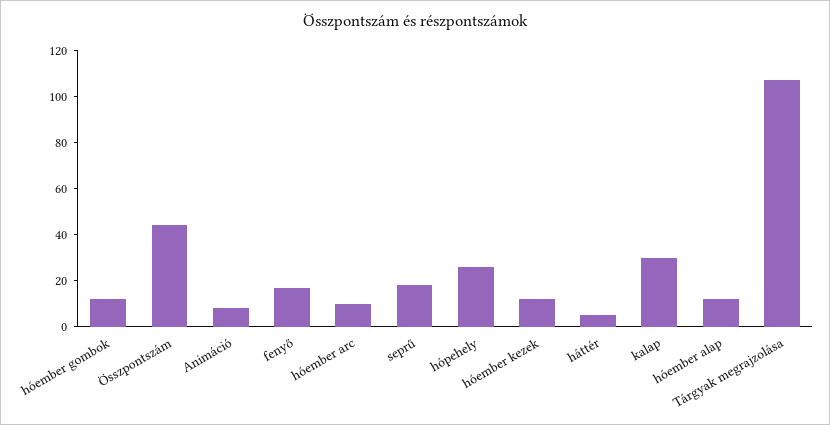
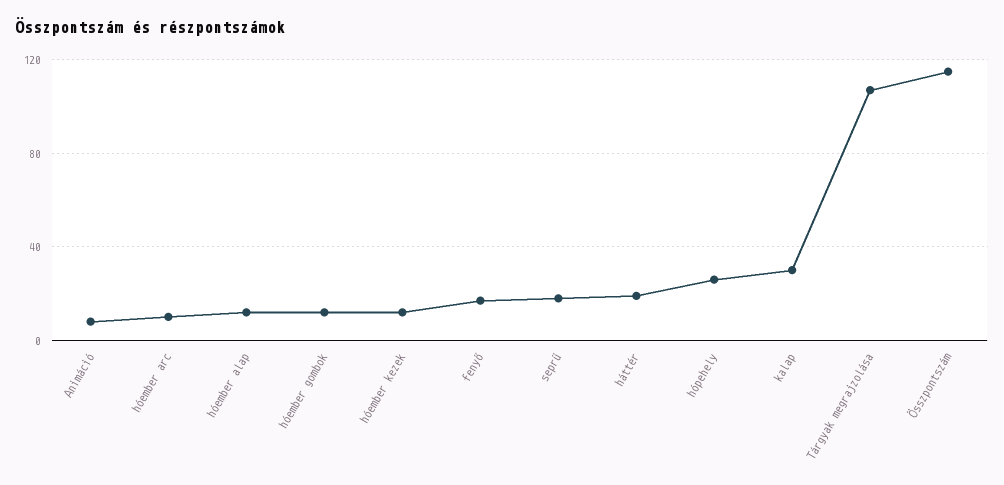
Összpontszám: 45 -> 115
háttér: 5 -> 20

